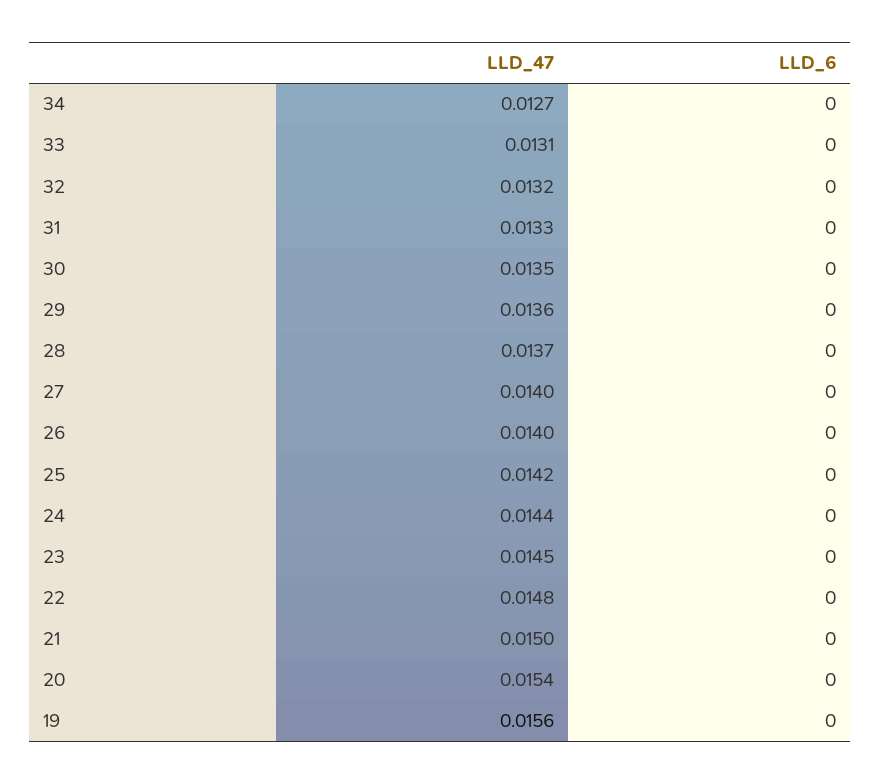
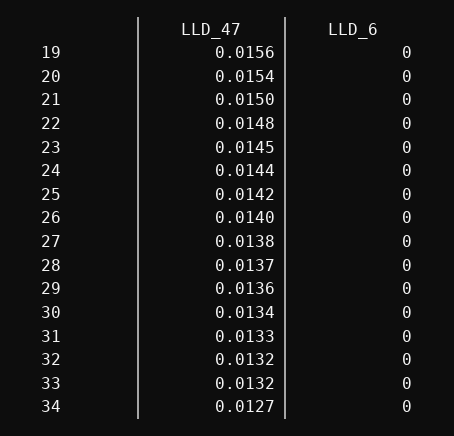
LLD_47, 33: 0.0131 -> 0.0132
LLD_47, 30: 0.0135 -> 0.0134
LLD_47, 27: 0.014 -> 0.0138

